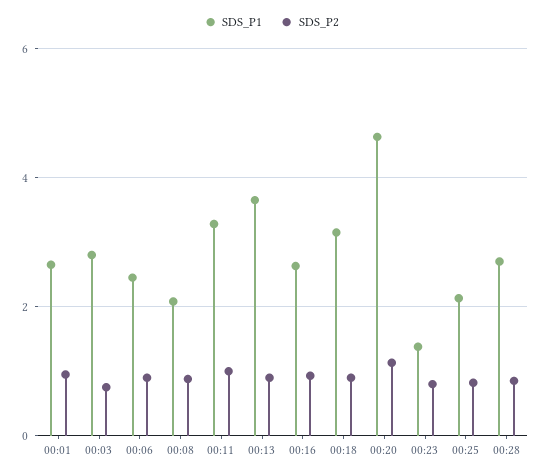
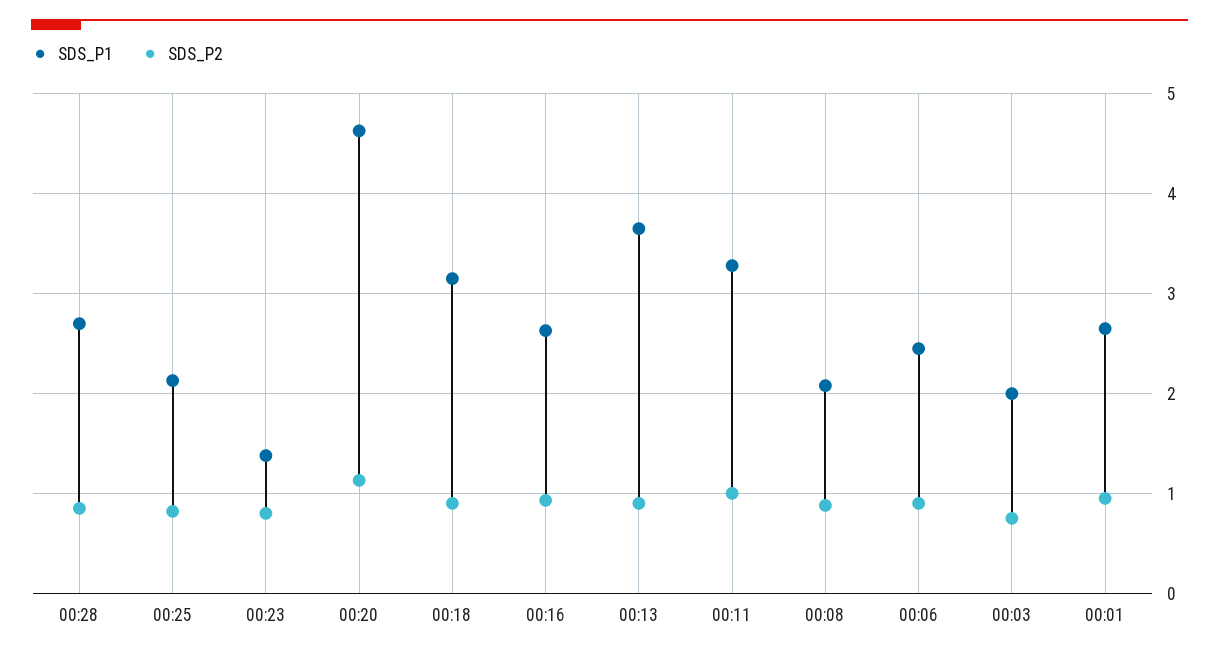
SDS_P1, 00:03: 2.8 -> 2

